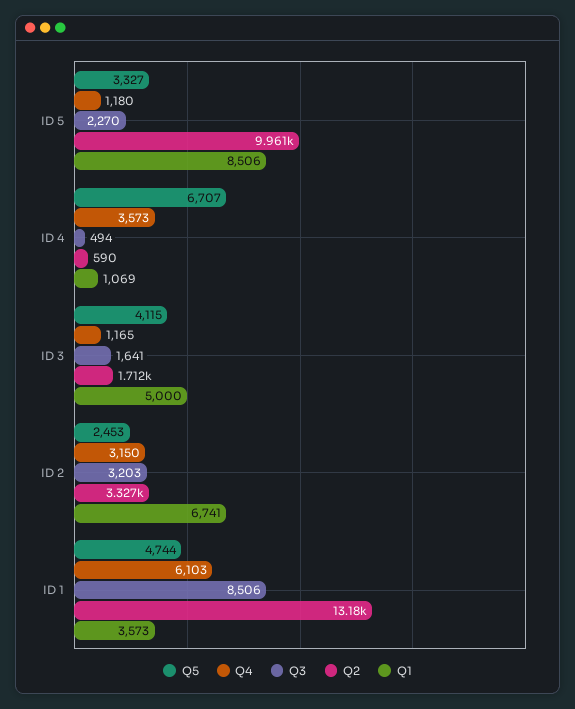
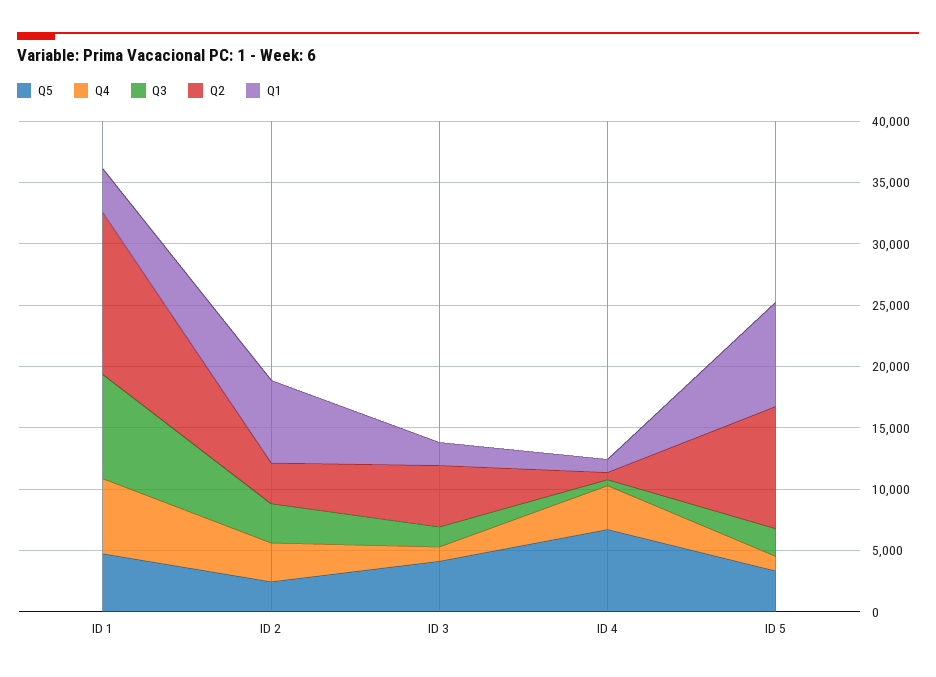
Q2, ID 3: 1712 -> 5000
Q1, ID 3: 5000 -> 2000

